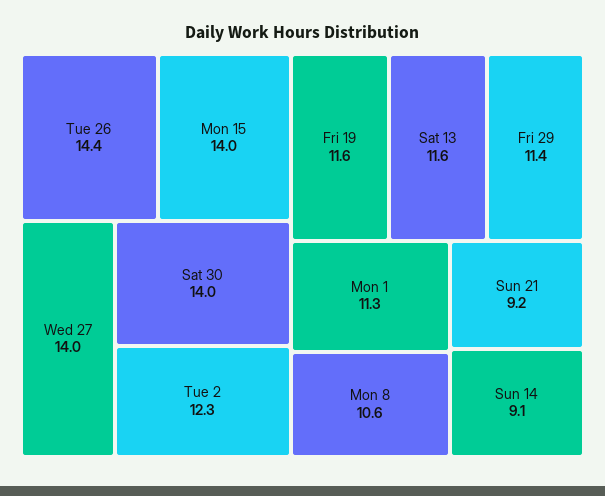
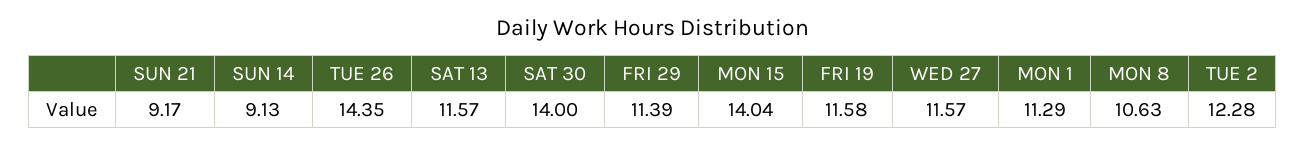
Wed 27: 14 -> 11.57

